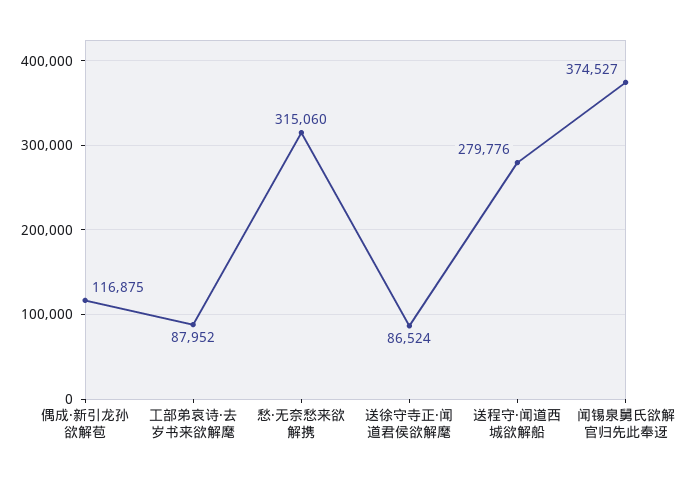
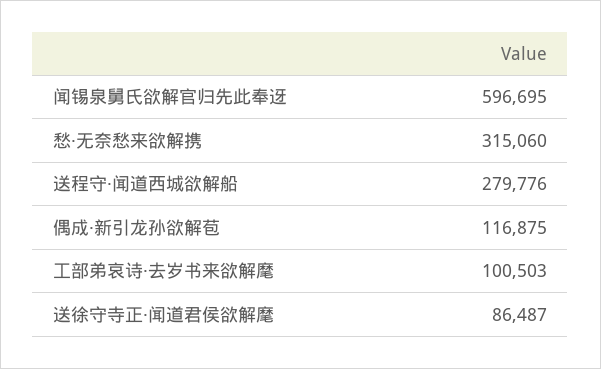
工部弟哀诗·去岁书来欲解麾: 87952 -> 100503
送徐守寺正·闻道君侯欲解麾: 86524 -> 86487
闻锡泉舅氏欲解官归先此奉迓: 374527 -> 596695

